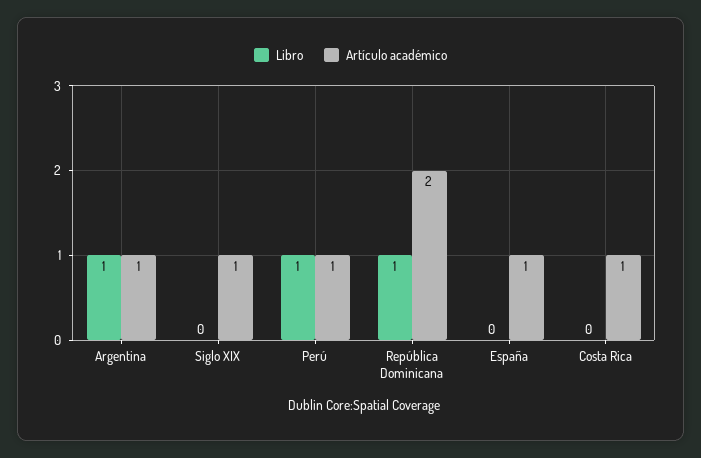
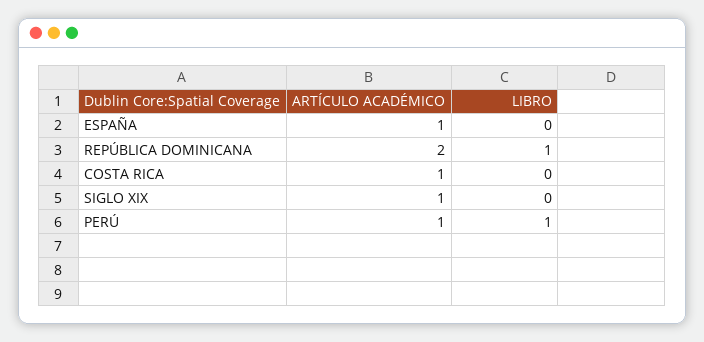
Libro, Argentina: 1 -> none
Artículo académico, Argentina: 1 -> none

